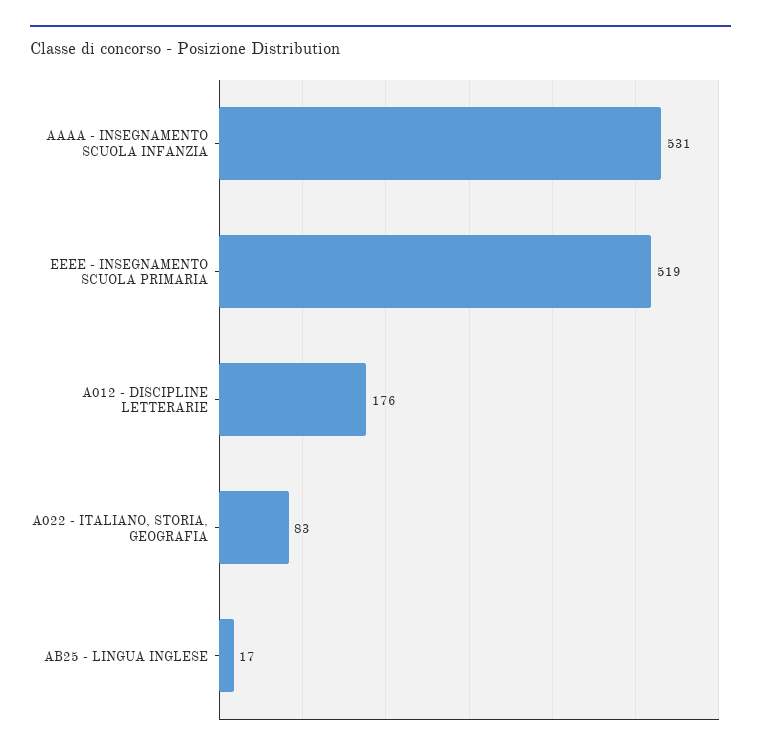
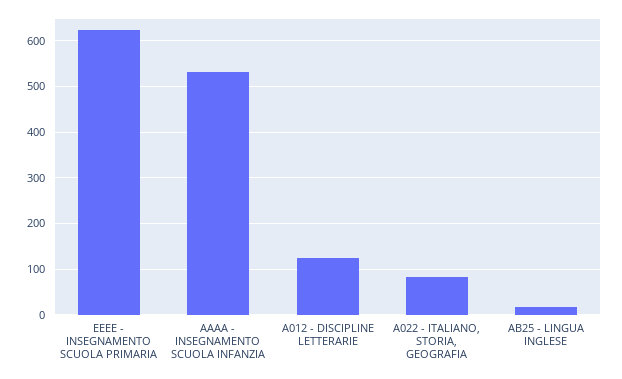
EEEE - INSEGNAMENTO SCUOLA PRIMARIA: 519 -> 620
A012 - DISCIPLINE LETTERARIE: 176 -> 120

